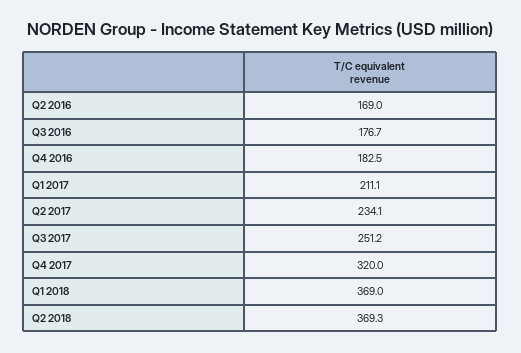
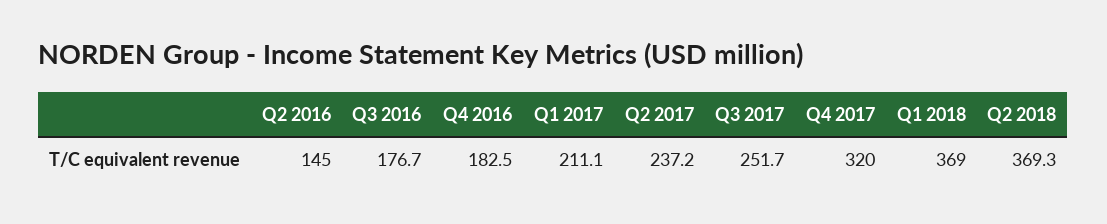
Q2 2016: 169 -> 145
Q2 2017: 234.1 -> 237.2
Q3 2017: 251.2 -> 251.7

